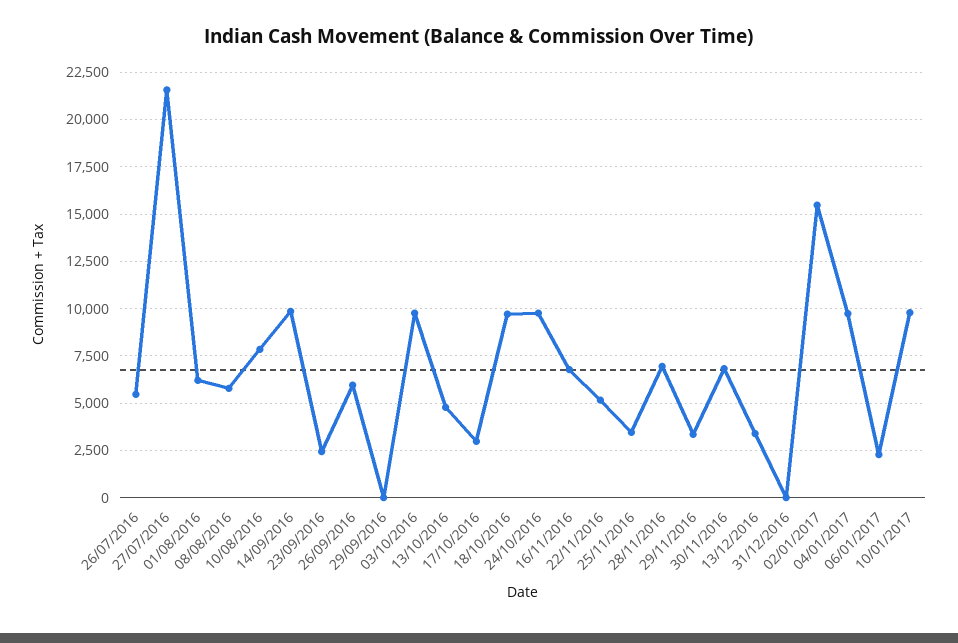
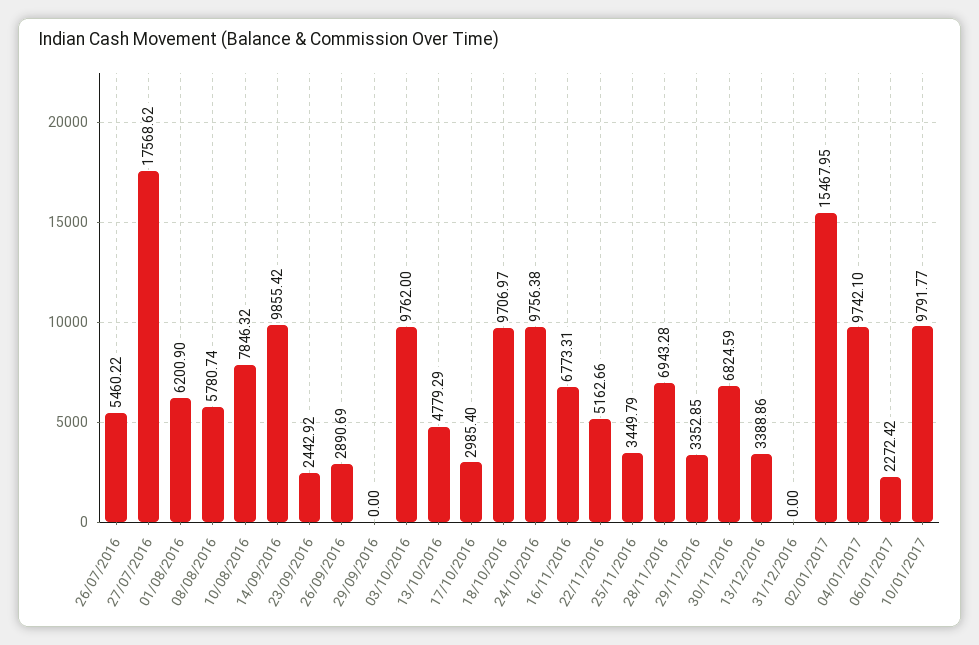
27/07/2016: 21500 -> 17568.62
26/09/2016: 6000 -> 2890.69

